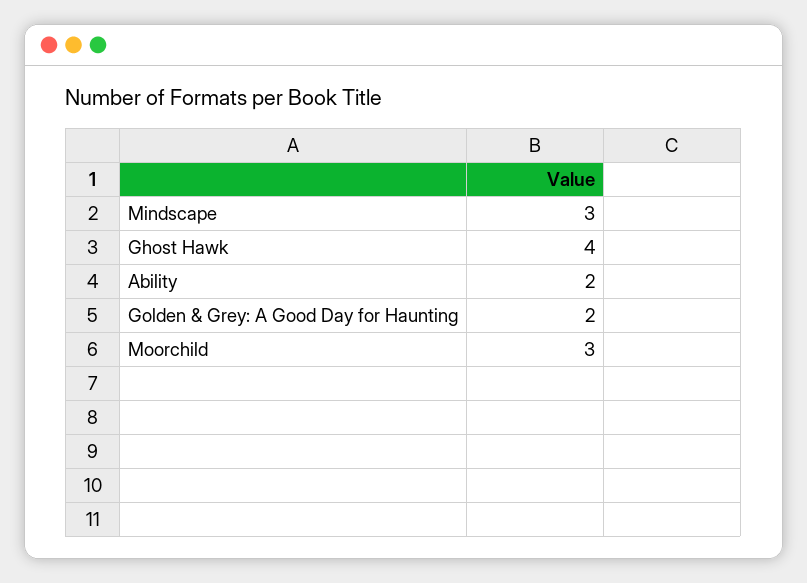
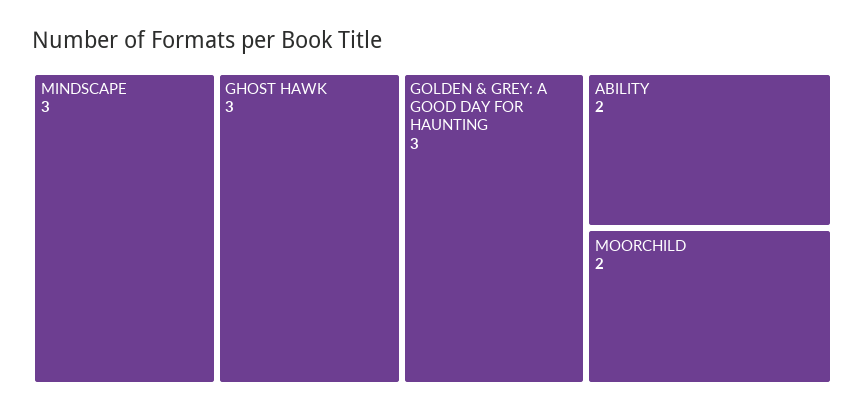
Ghost Hawk: 4 -> 3
Golden & Grey: A Good Day for Haunting: 2 -> 3
Moorchild: 3 -> 2

